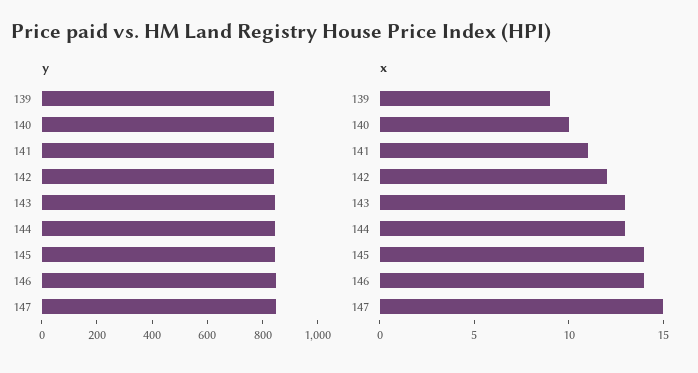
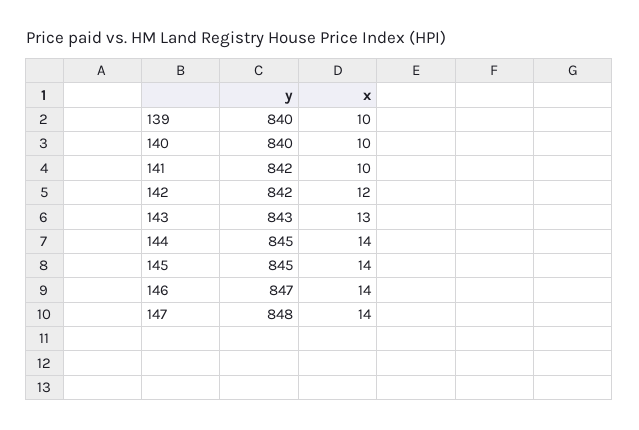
x, 139: 9 -> 10
x, 141: 11 -> 10
x, 144: 13 -> 14
x, 147: 15 -> 14

